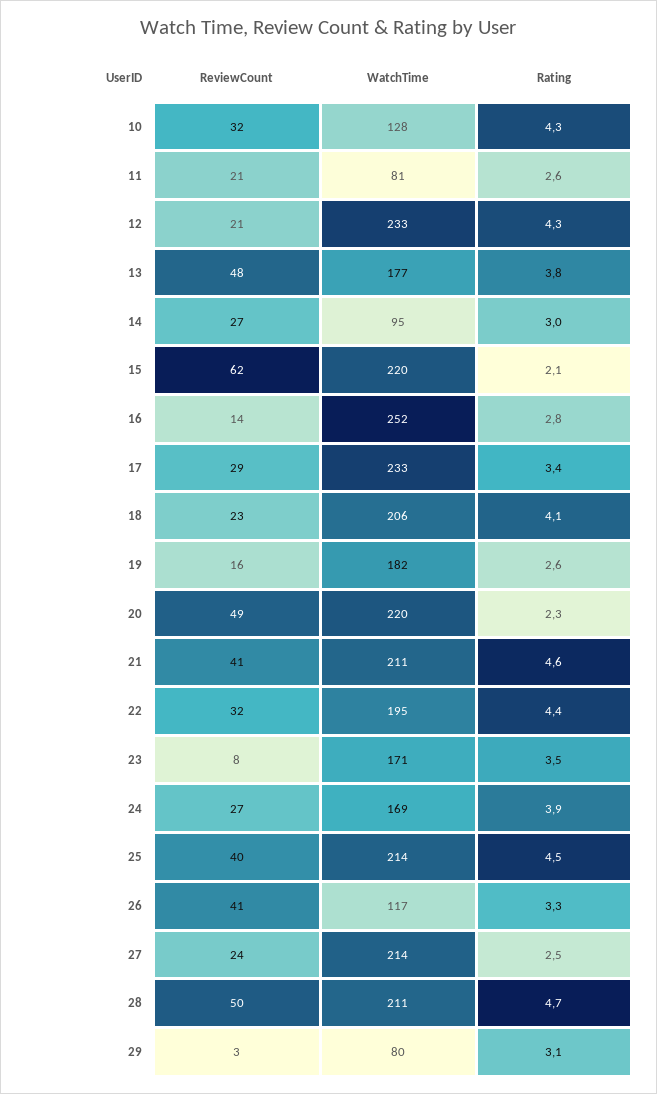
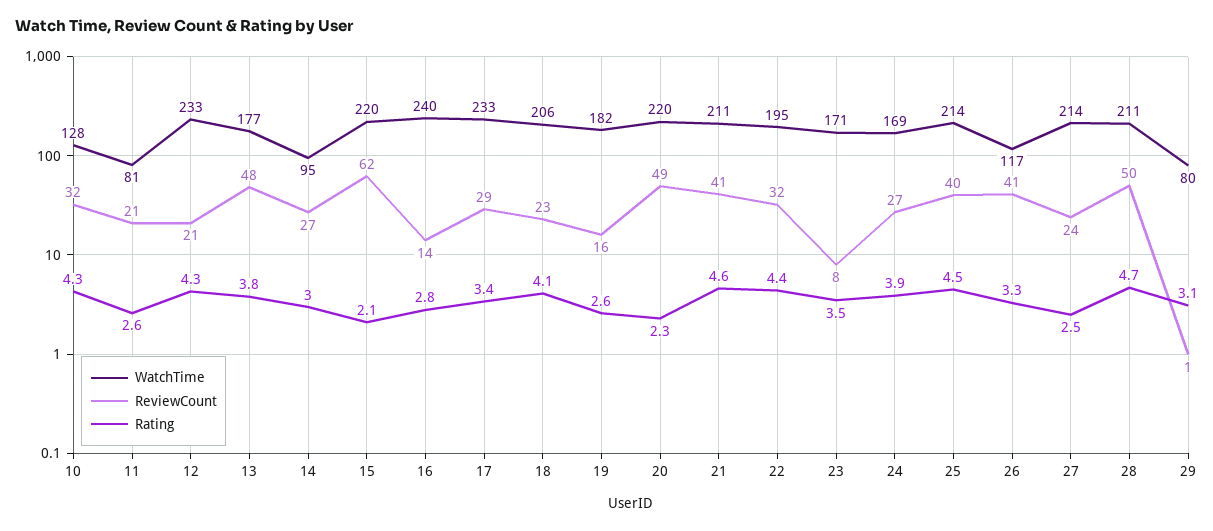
WatchTime, 16: 252 -> 240
ReviewCount, 29: 3 -> 1

